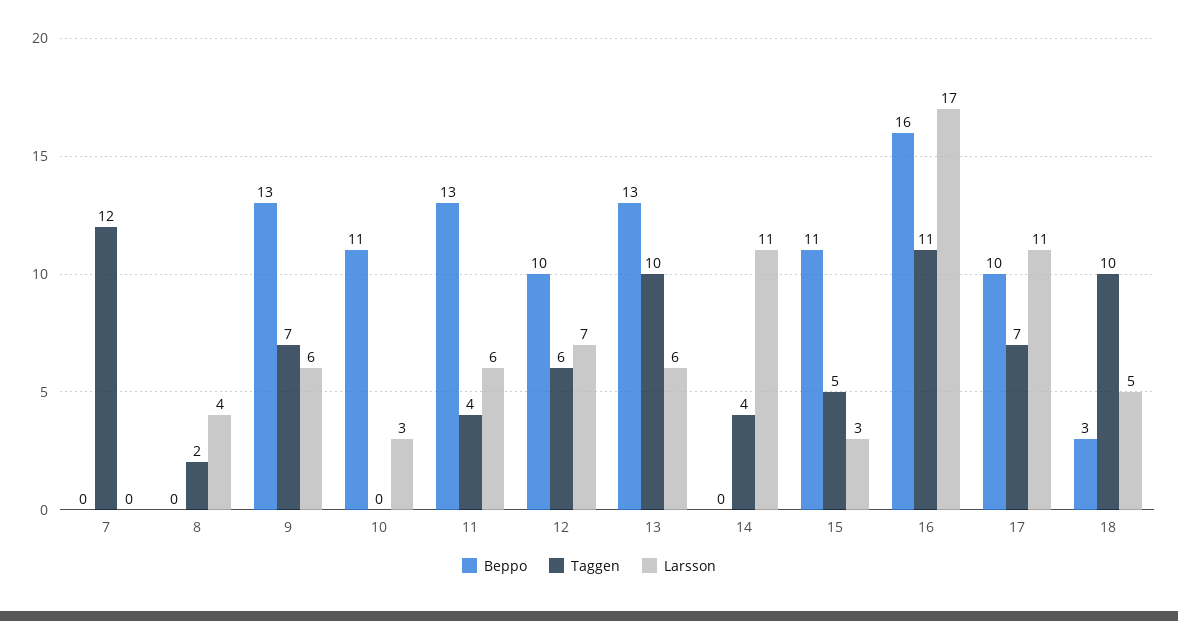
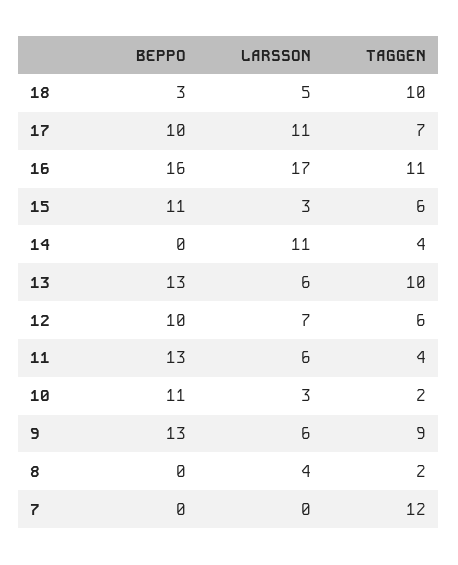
Taggen, 9: 7 -> 9
Taggen, 10: 0 -> 2
Taggen, 15: 5 -> 6

